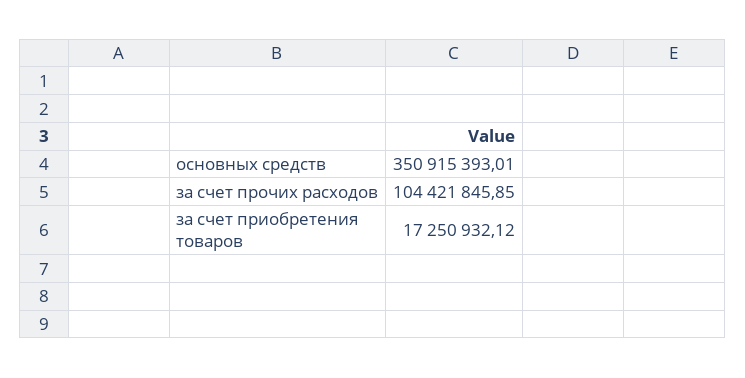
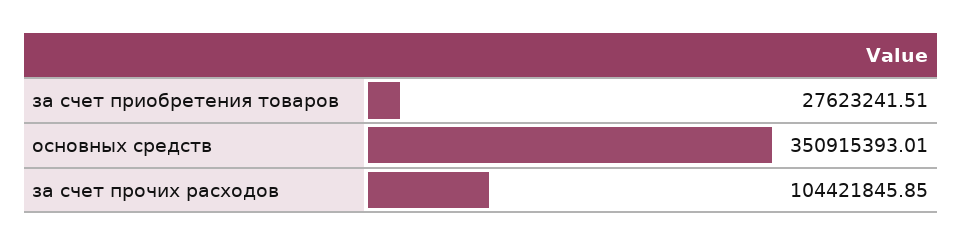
за счет приобретения товаров: 17250932.12 -> 27623241.51

